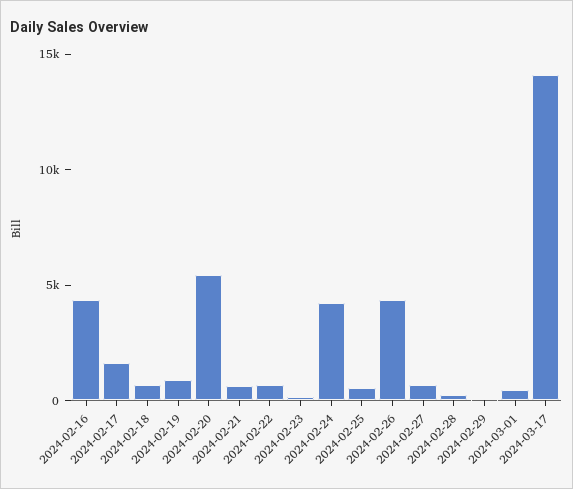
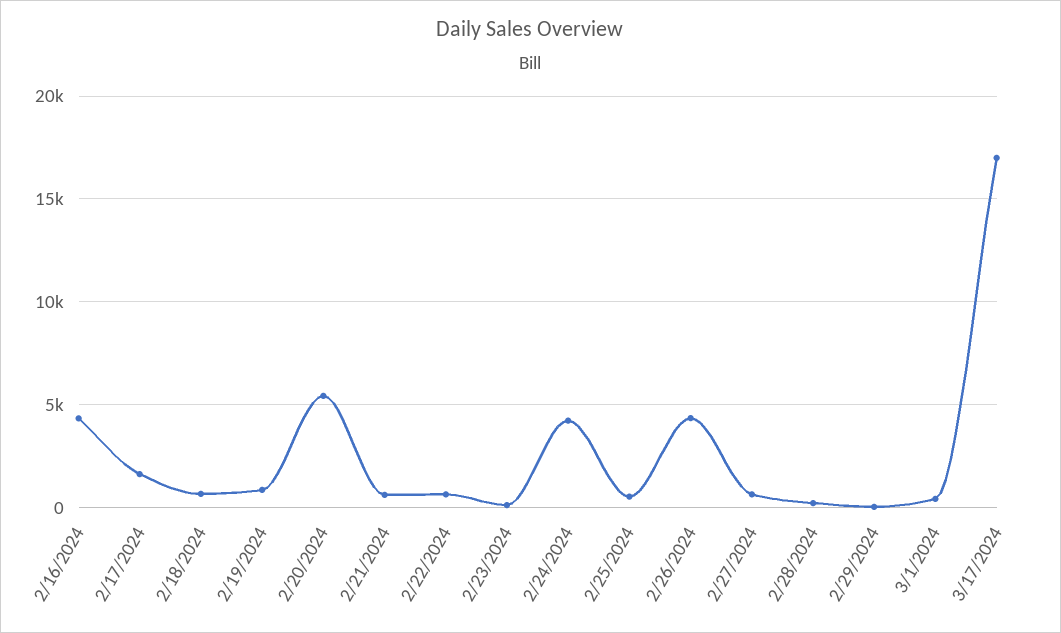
2024-03-17: 14000 -> 17000

